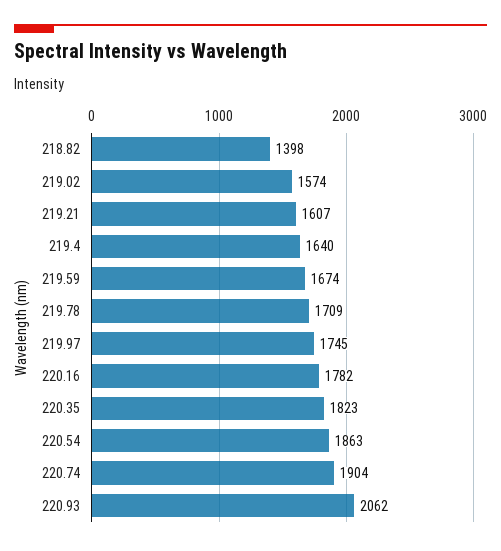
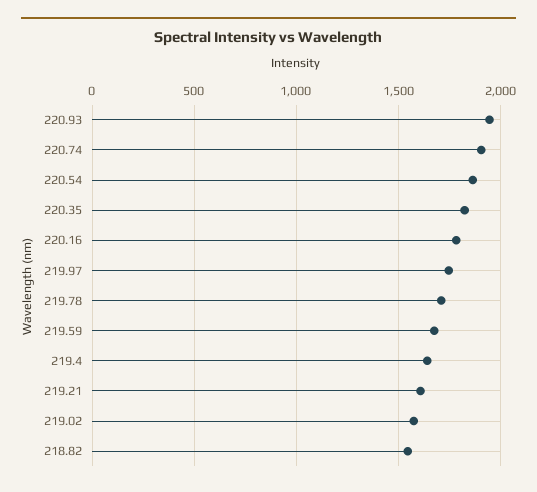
218.82: 1398 -> 1550
220.93: 2062 -> 1950

